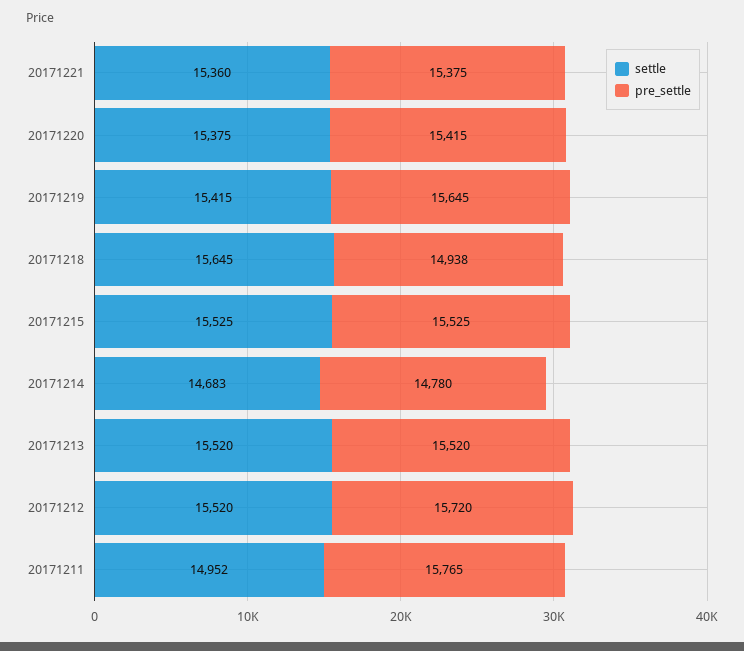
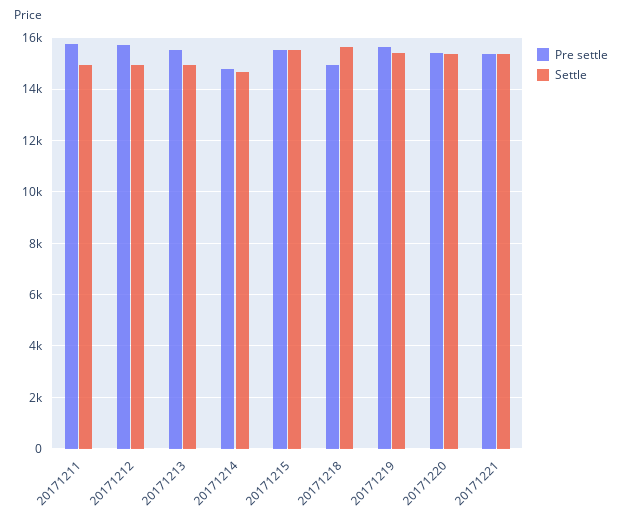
settle, 20171213: 15520 -> 15000
settle, 20171212: 15520 -> 15000

